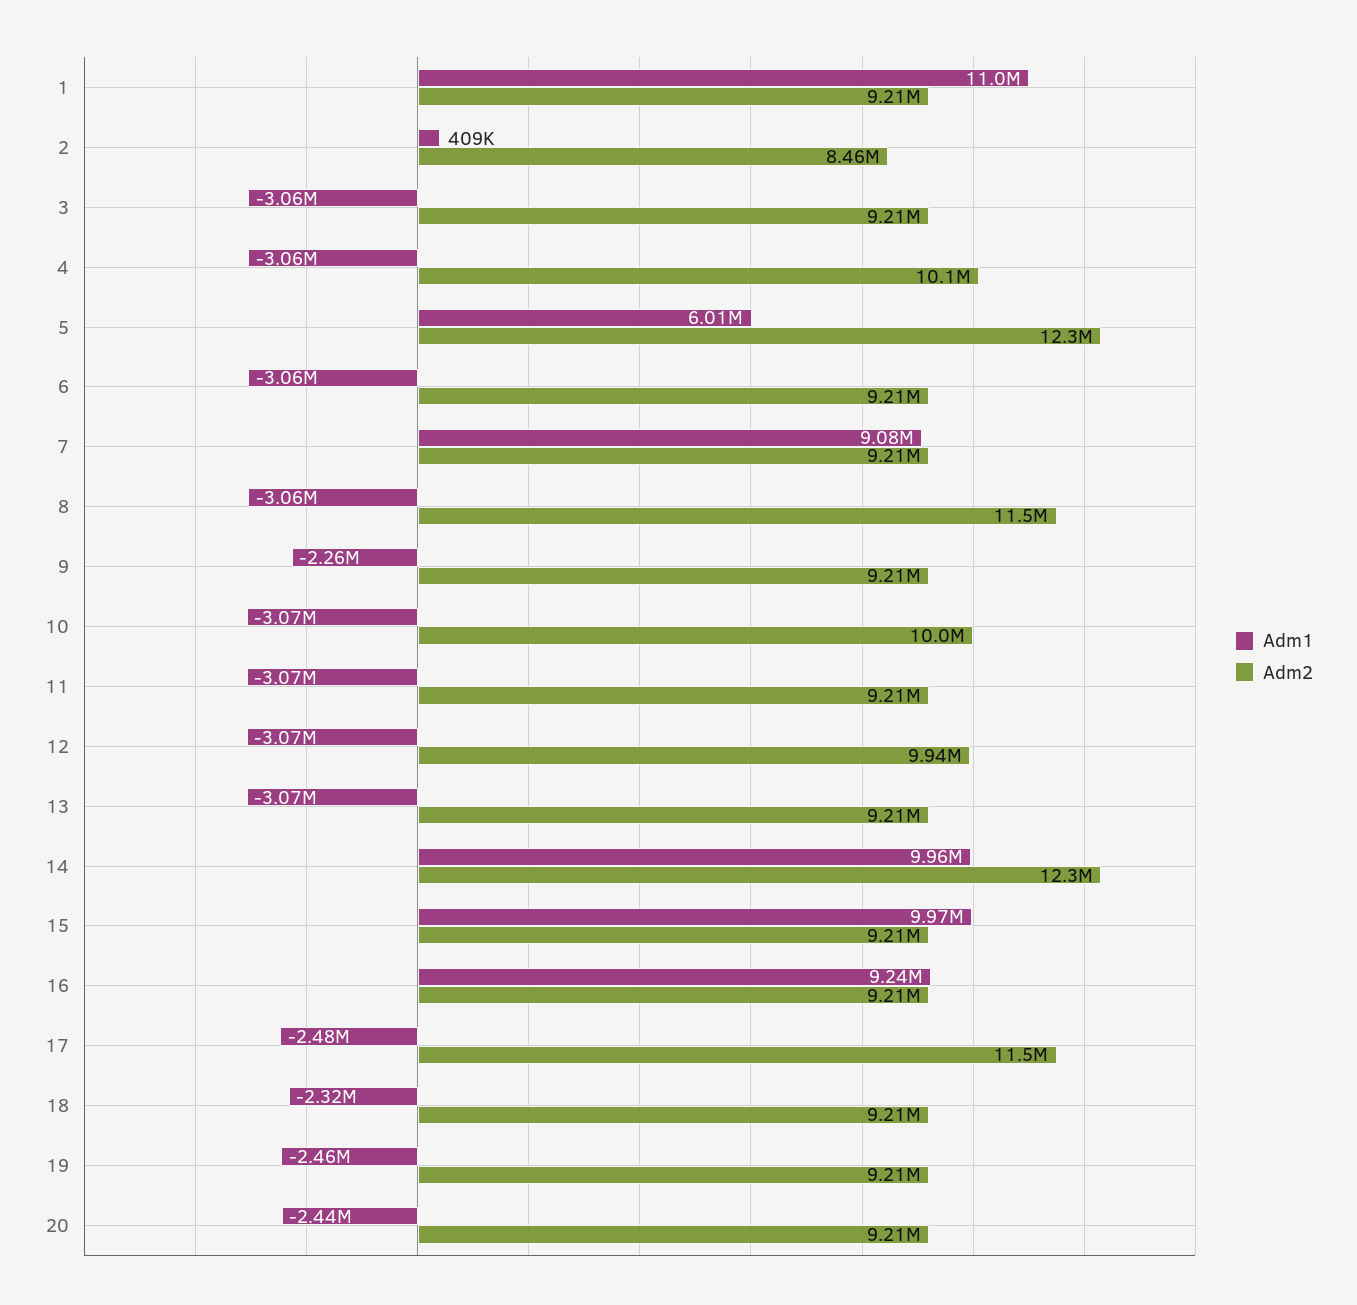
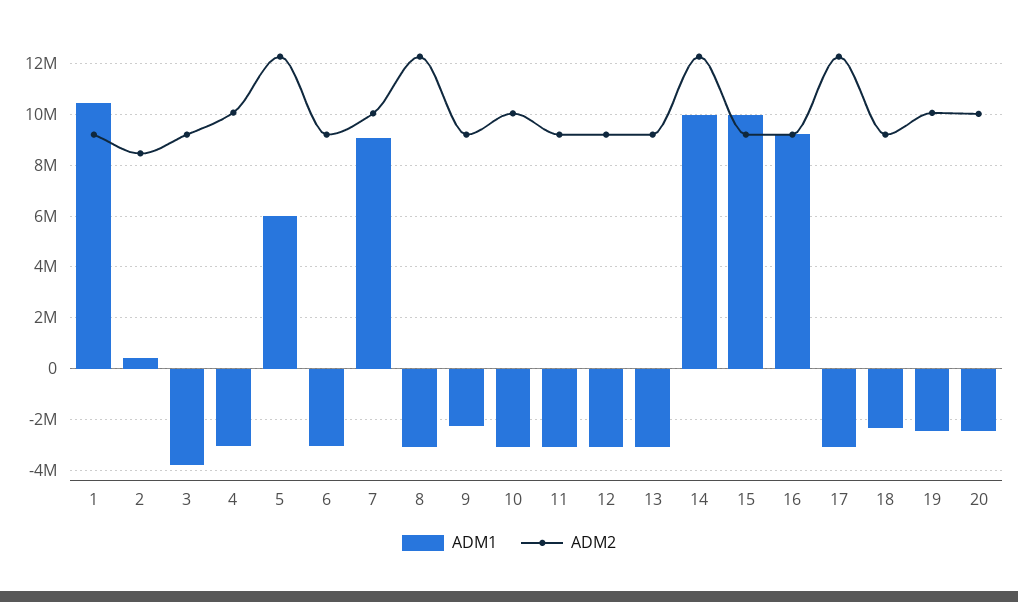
Adm1, 1: 11000000 -> 10500000
Adm1, 3: -3060000 -> -3750000
Adm2, 7: 9210000 -> 10000000
Adm2, 8: 11500000 -> 12250000
Adm2, 12: 9940000 -> 9250000
Adm1, 17: -2480000 -> -3000000
Adm2, 17: 11500000 -> 12250000
Adm2, 19: 9210000 -> 10000000
Adm2, 20: 9210000 -> 10000000

